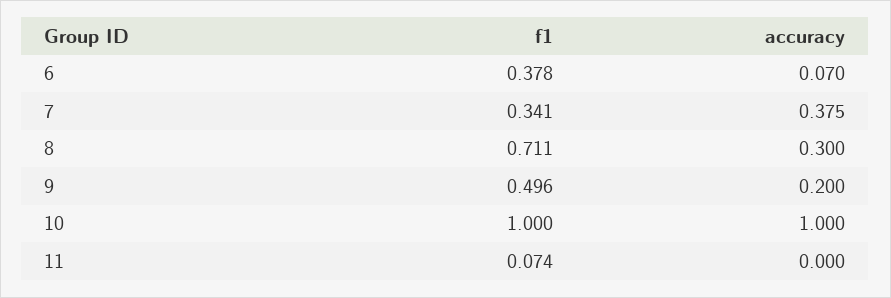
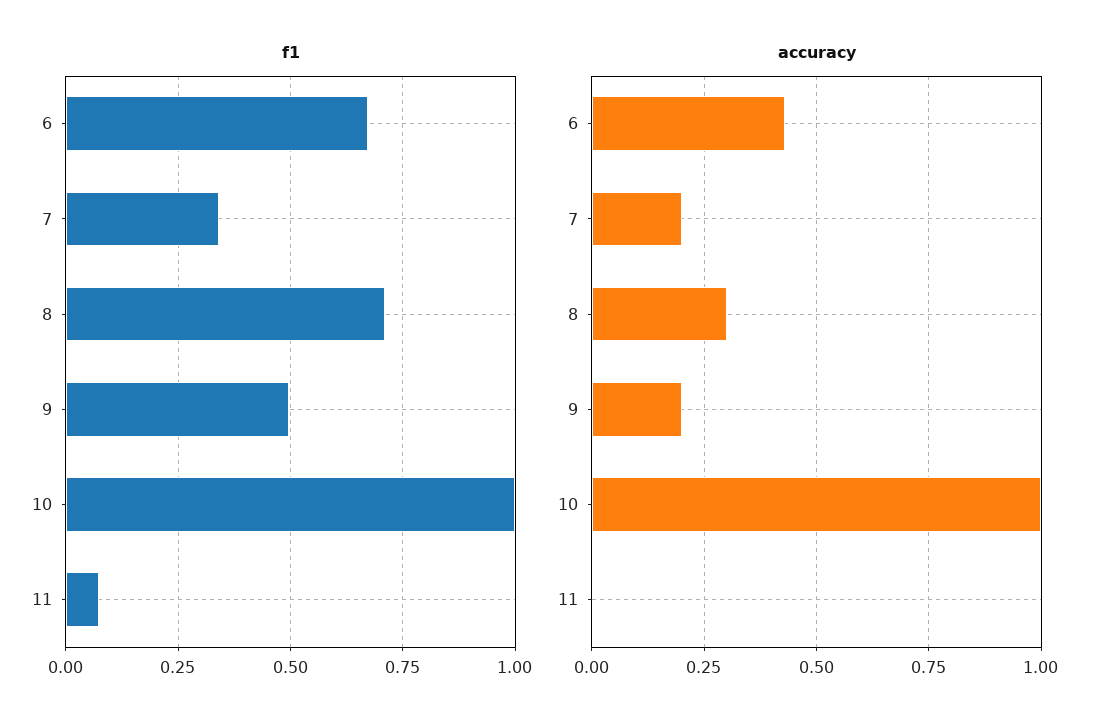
f1, 6: 0.378 -> 0.675
accuracy, 6: 0.07 -> 0.425
accuracy, 7: 0.375 -> 0.2

